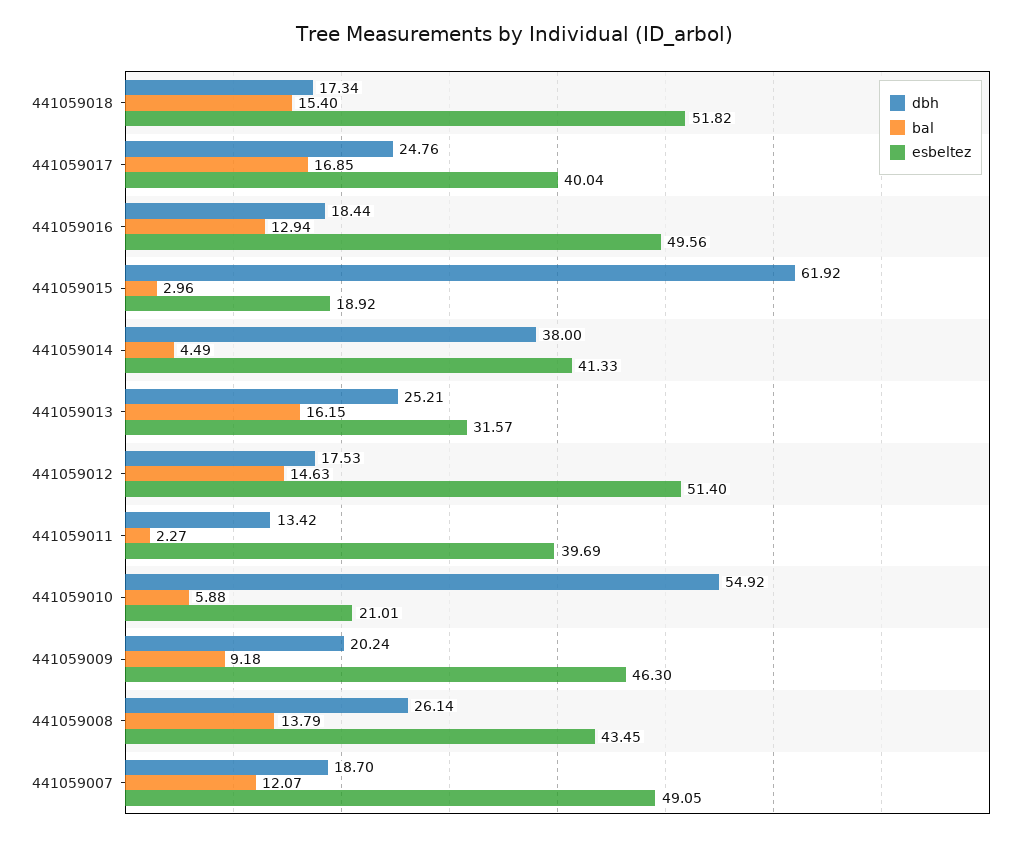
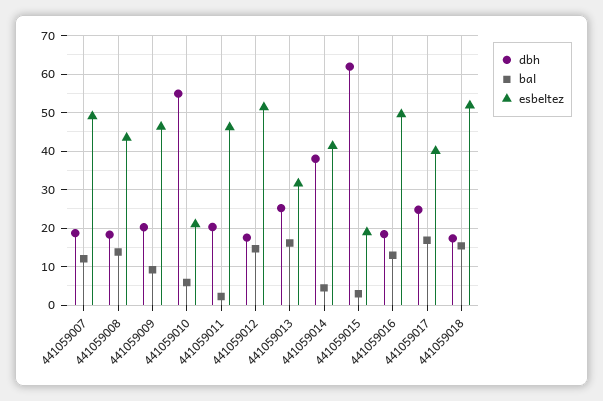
dbh, 441059011: 13.42 -> 20
esbeltez, 441059011: 39.69 -> 46
dbh, 441059008: 26.14 -> 18

